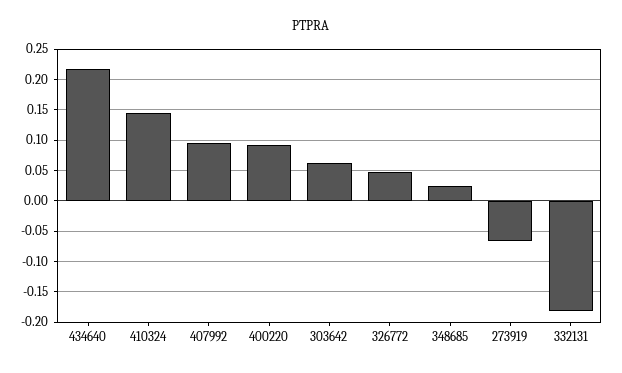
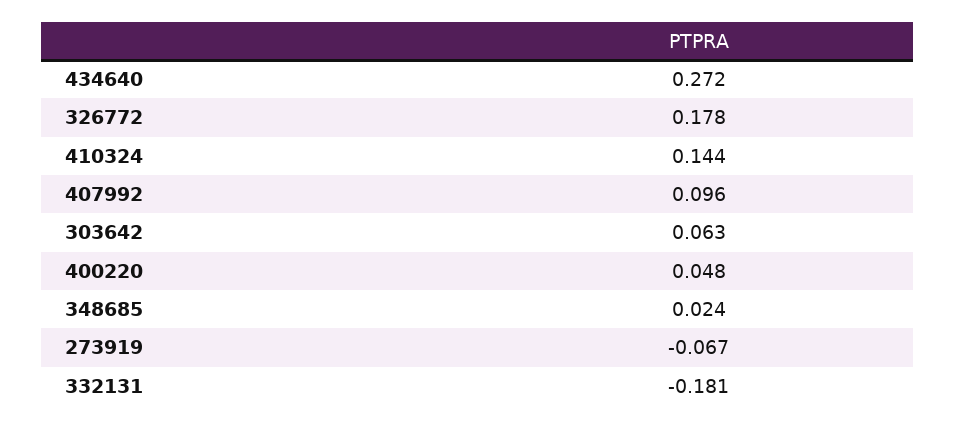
434640: 0.22 -> 0.272
400220: 0.09 -> 0.048
326772: 0.05 -> 0.178

